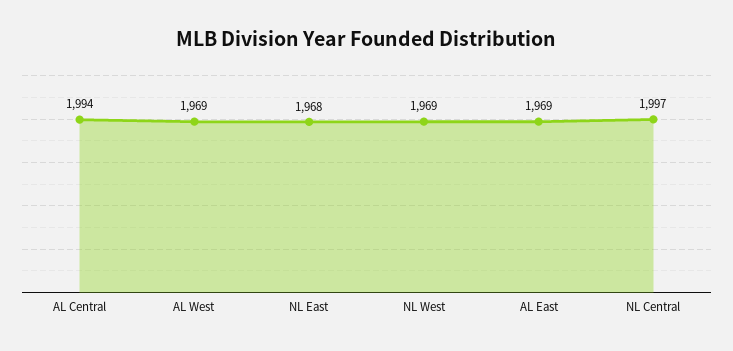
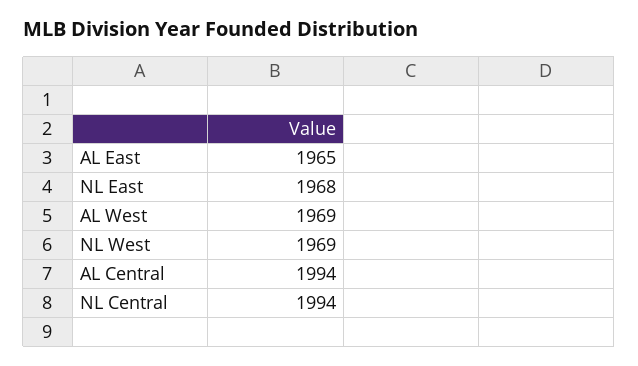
AL East: 1969 -> 1965
NL Central: 1997 -> 1994

